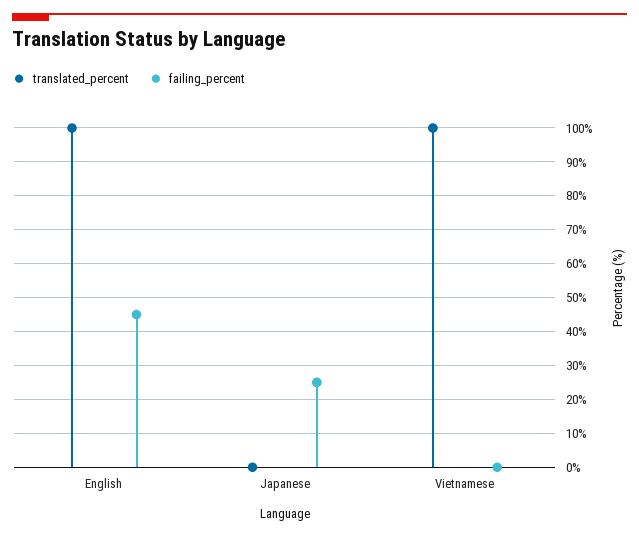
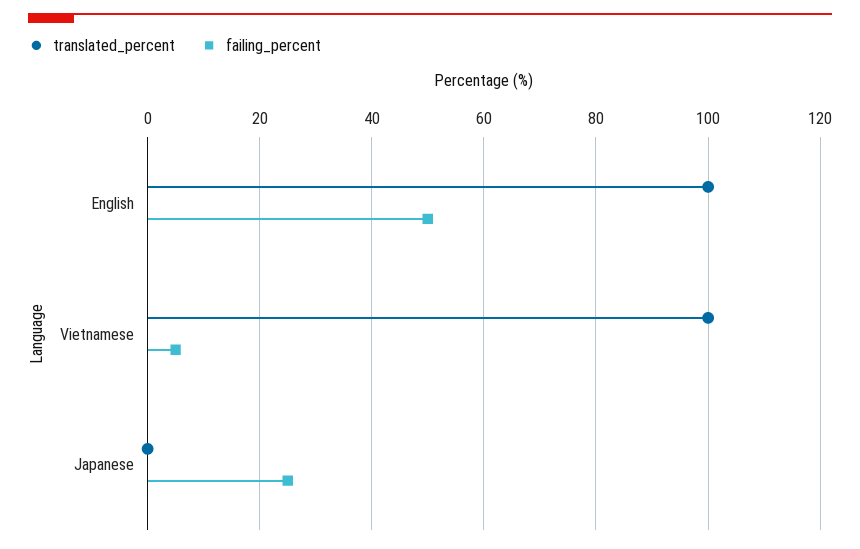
failing_percent, English: 45 -> 50
failing_percent, Vietnamese: 0 -> 5

